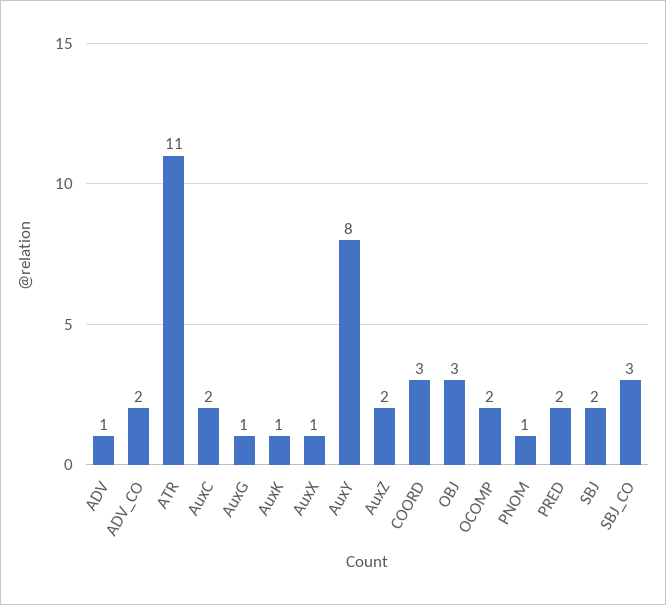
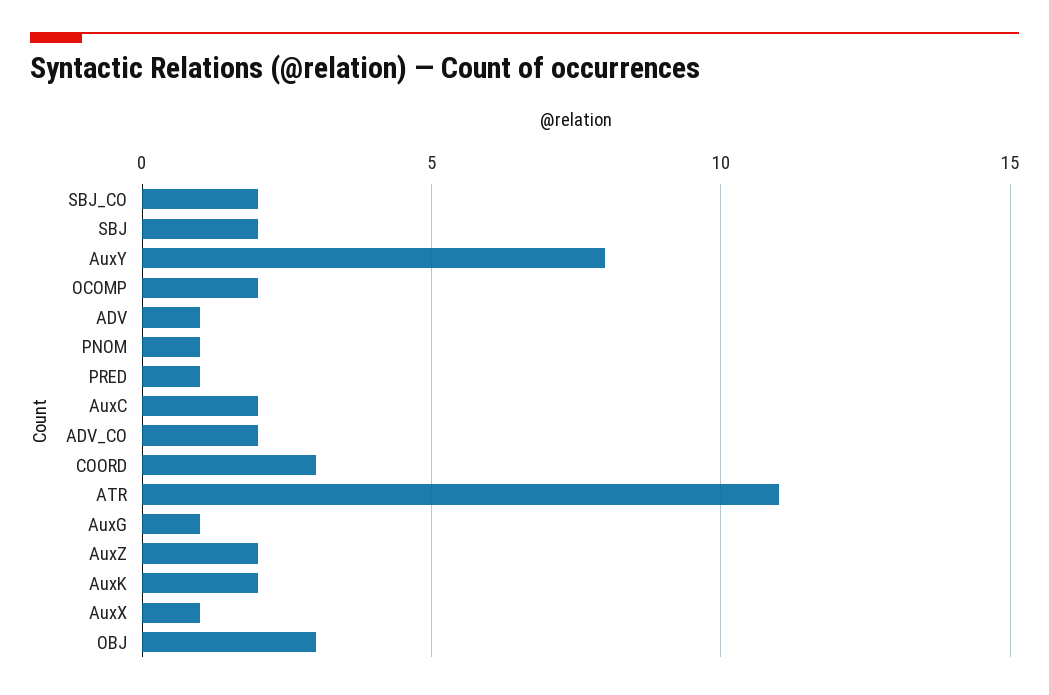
AuxK: 1 -> 2
PRED: 2 -> 1
SBJ_CO: 3 -> 2

